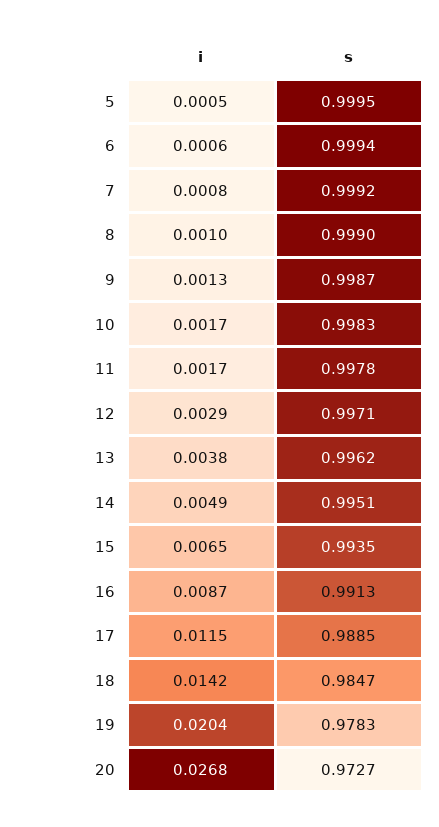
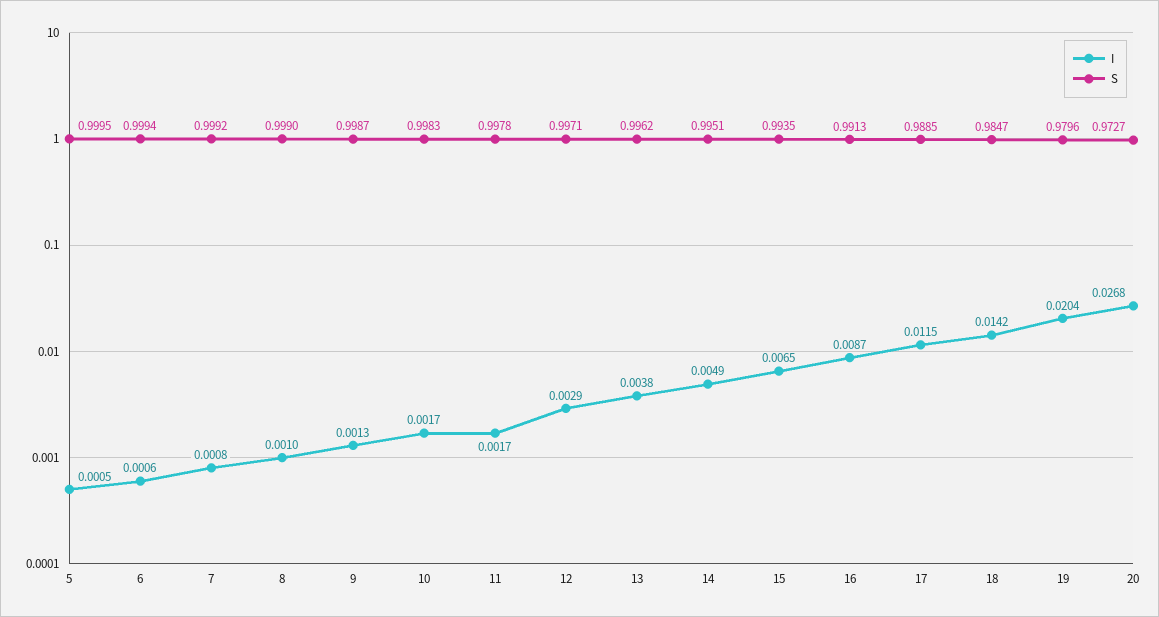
s, 19: 0.9783 -> 0.9796

